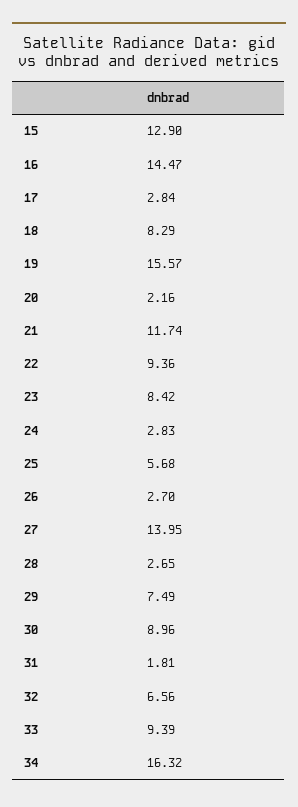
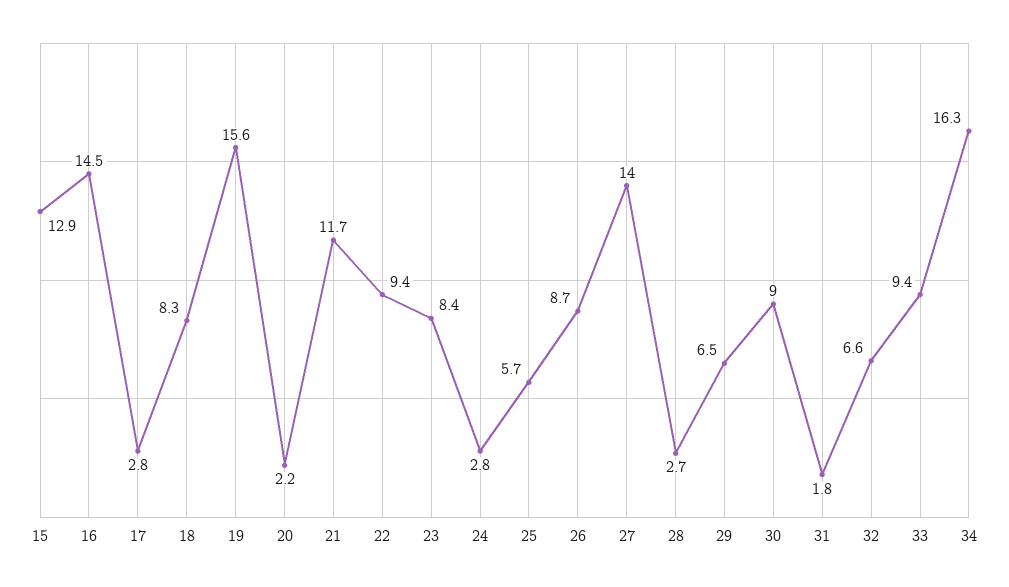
26: 2.7 -> 8.7
29: 7.49 -> 6.5

